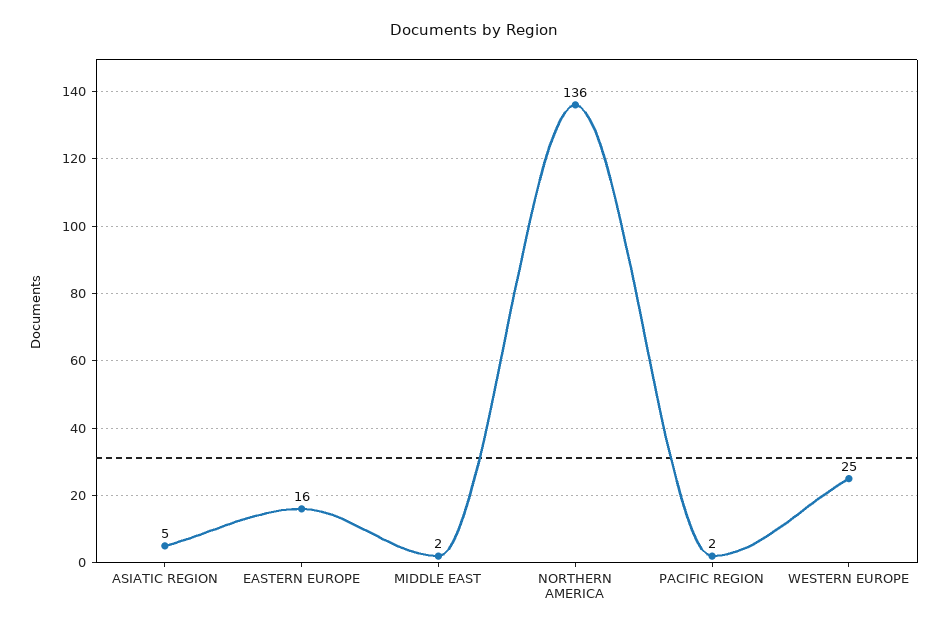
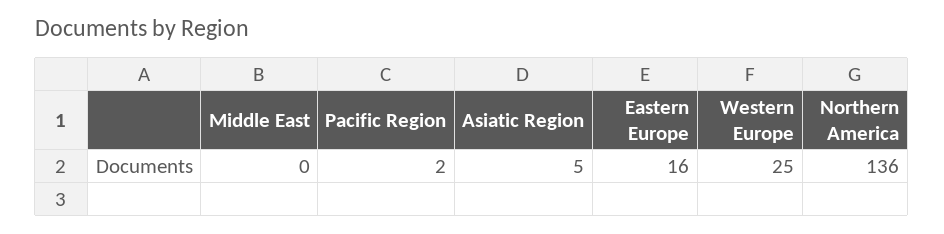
MIDDLE EAST: 2 -> 0

